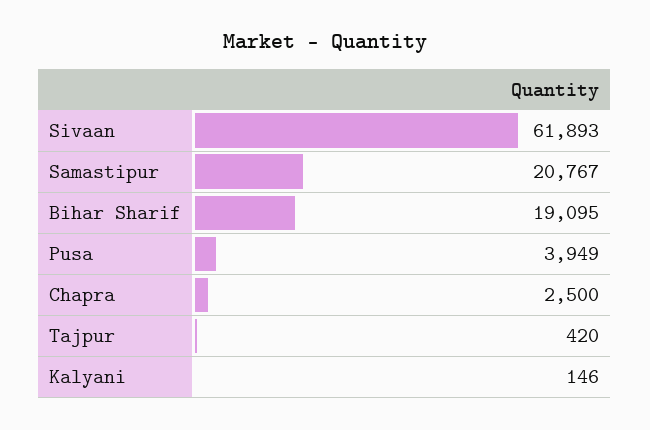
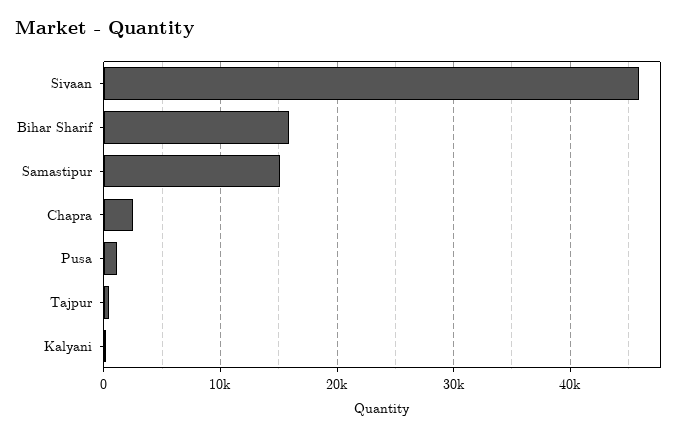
Sivaan: 61893 -> 46000
Samastipur: 20767 -> 15000
Bihar Sharif: 19095 -> 16000
Pusa: 3949 -> 1000

